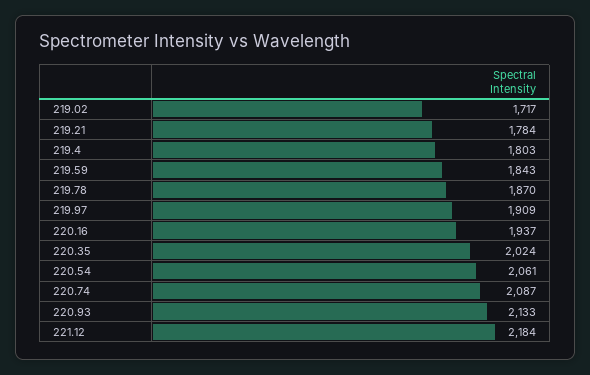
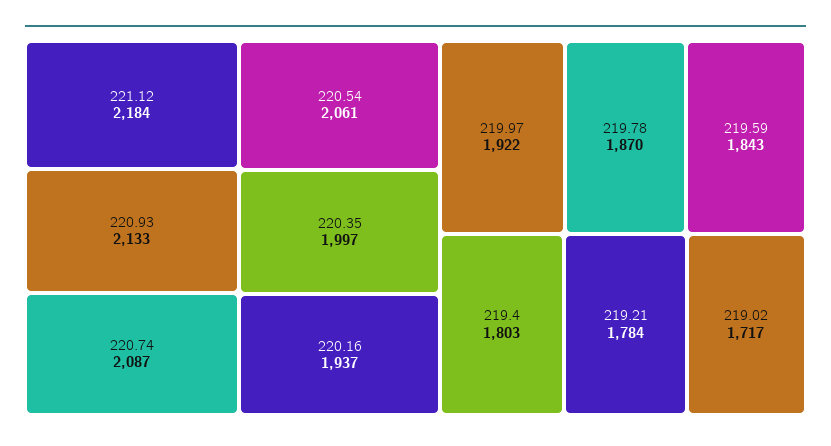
219.97: 1909 -> 1922
220.35: 2024 -> 1997

